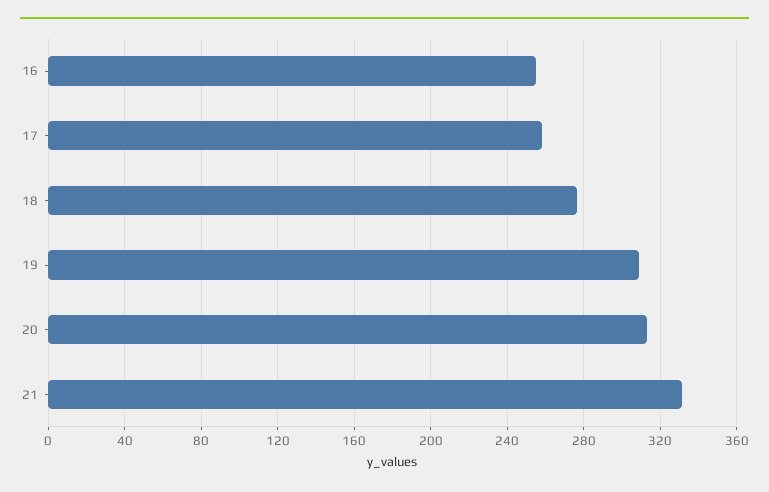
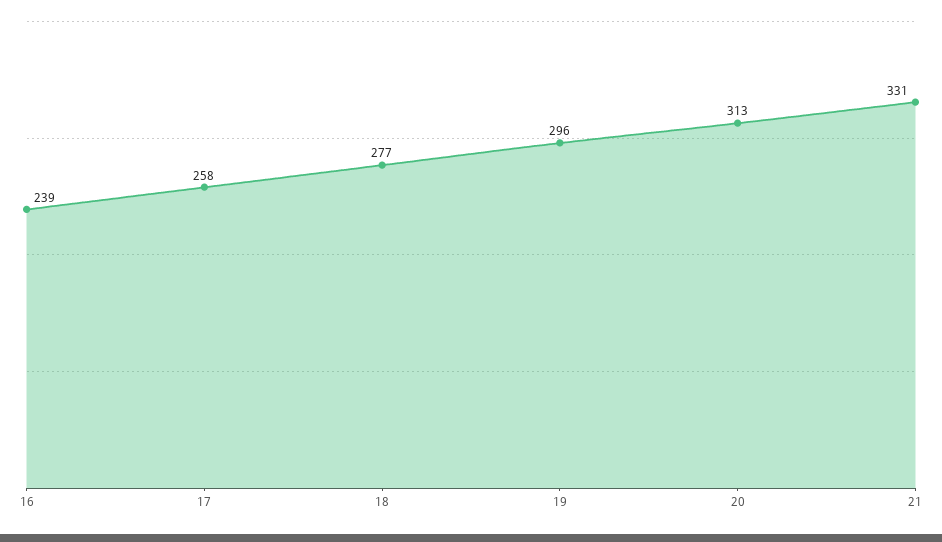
16: 255 -> 239
19: 310 -> 296

